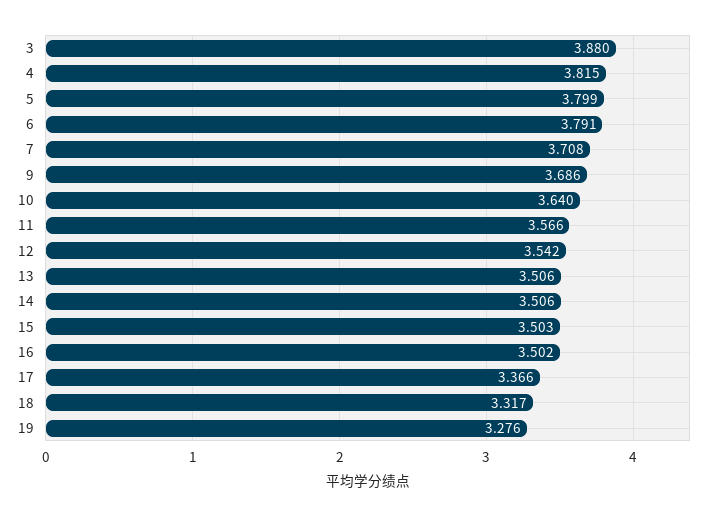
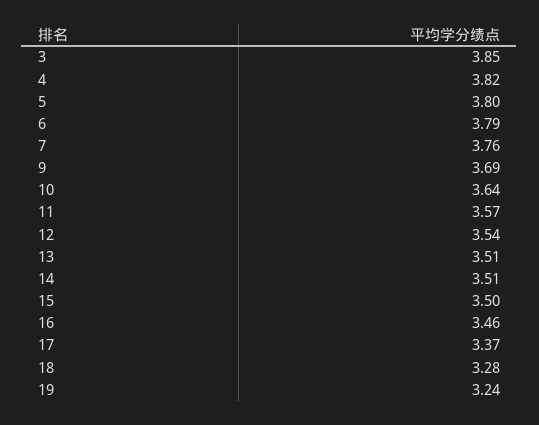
3: 3.88 -> 3.85
7: 3.708 -> 3.76
16: 3.502 -> 3.46
18: 3.317 -> 3.28
19: 3.276 -> 3.24

